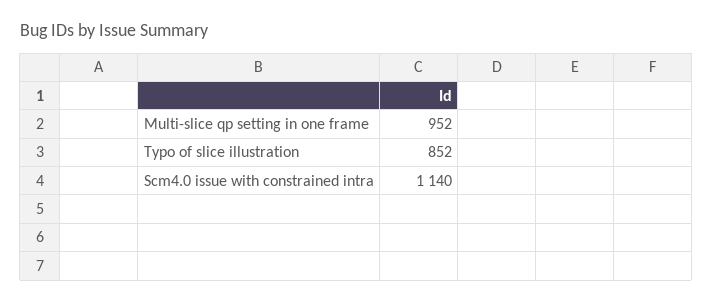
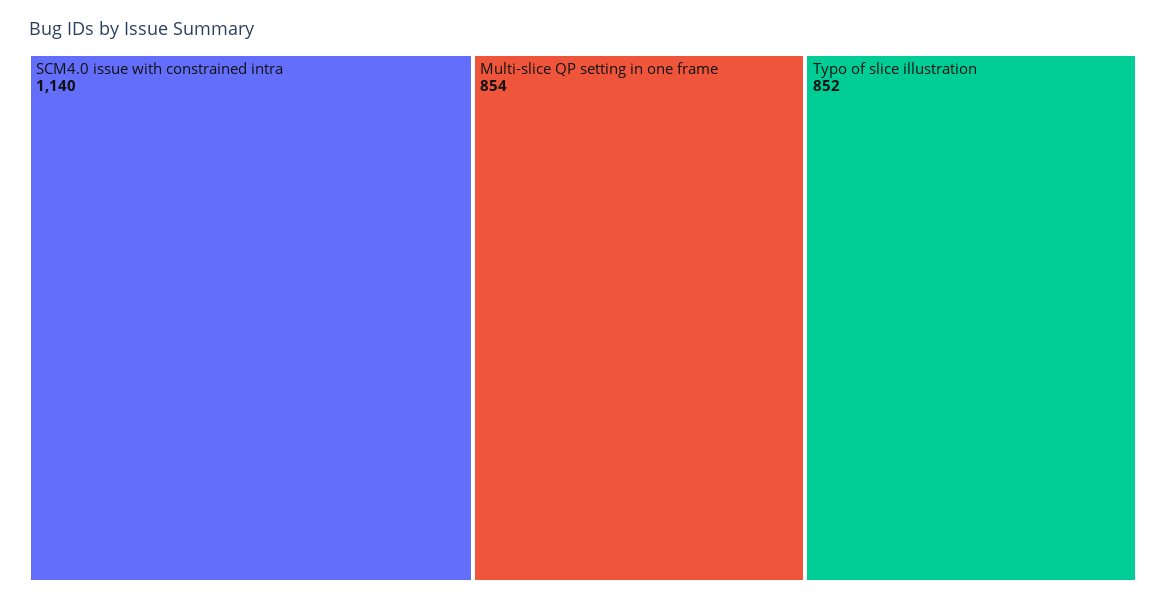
Multi-slice qp setting in one frame: 952 -> 854

